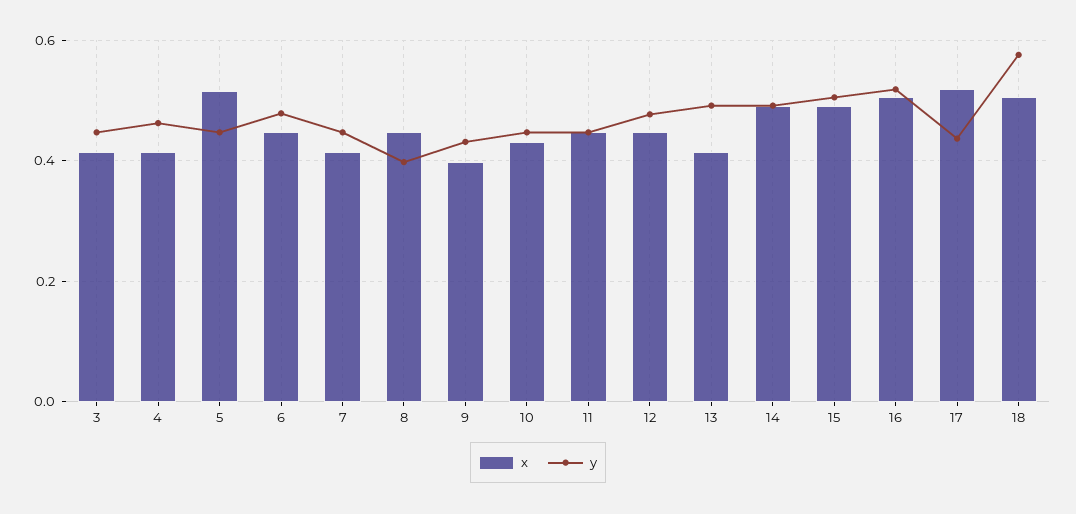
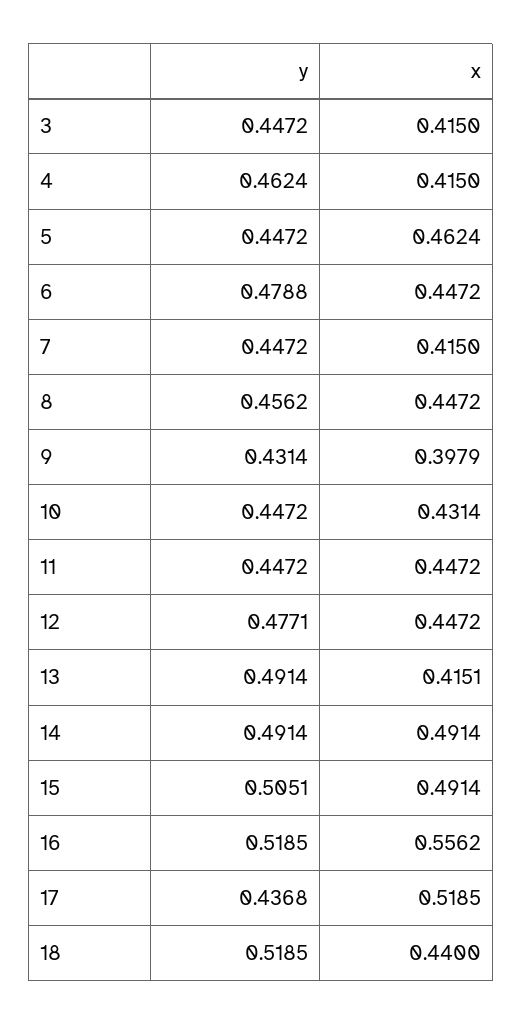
x, 5: 0.52 -> 0.4624
y, 8: 0.4 -> 0.4562
x, 16: 0.5 -> 0.5562
x, 18: 0.5 -> 0.44
y, 18: 0.58 -> 0.5185

